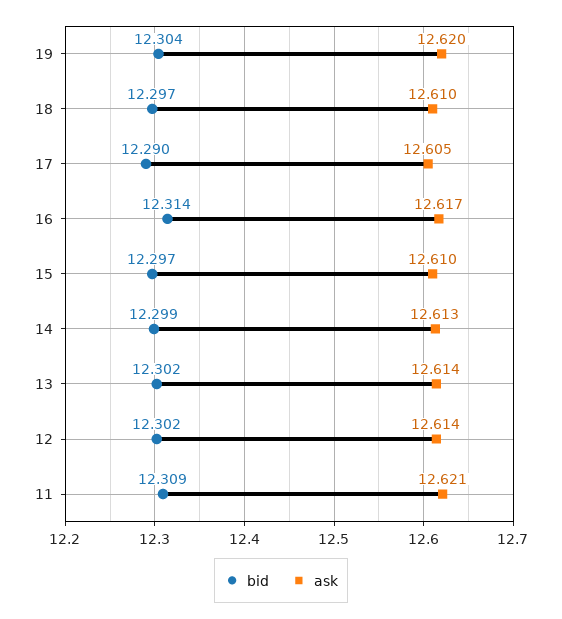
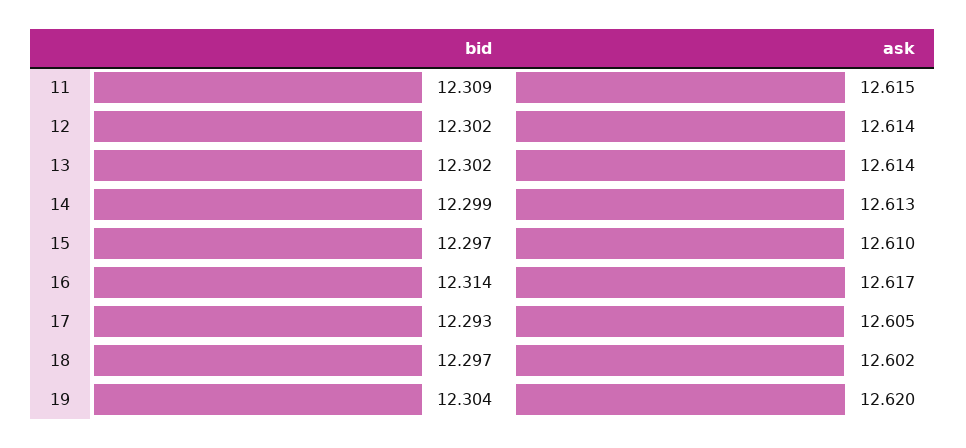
ask, 18: 12.61 -> 12.602
bid, 17: 12.29 -> 12.293
ask, 11: 12.621 -> 12.615

